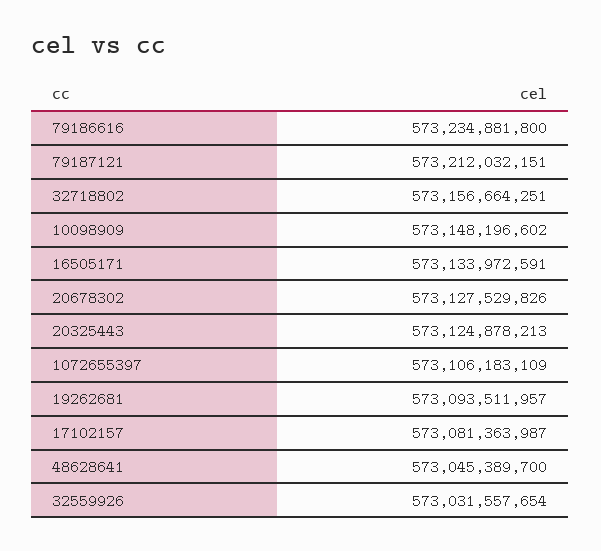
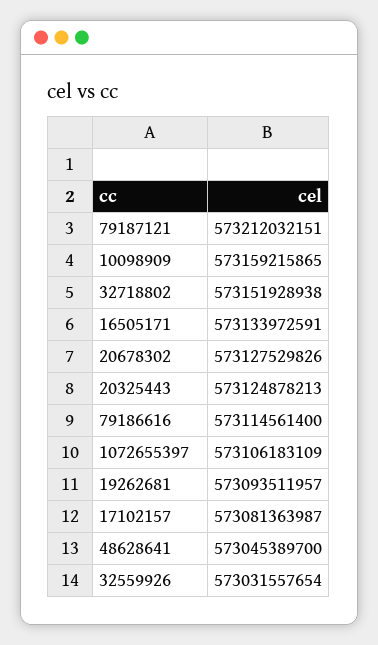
79186616: 573234881800 -> 573114561400
32718802: 573156664251 -> 573151928938
10098909: 573148196602 -> 573159215865

